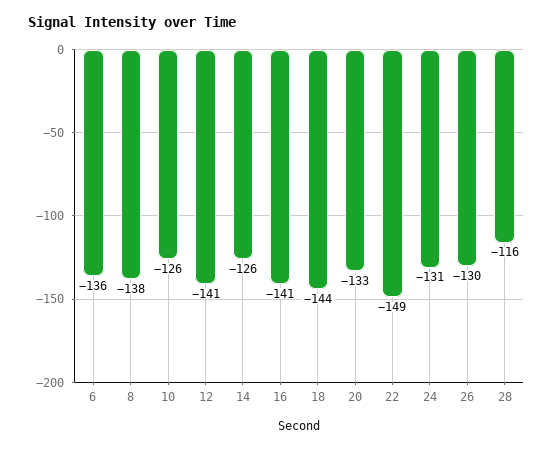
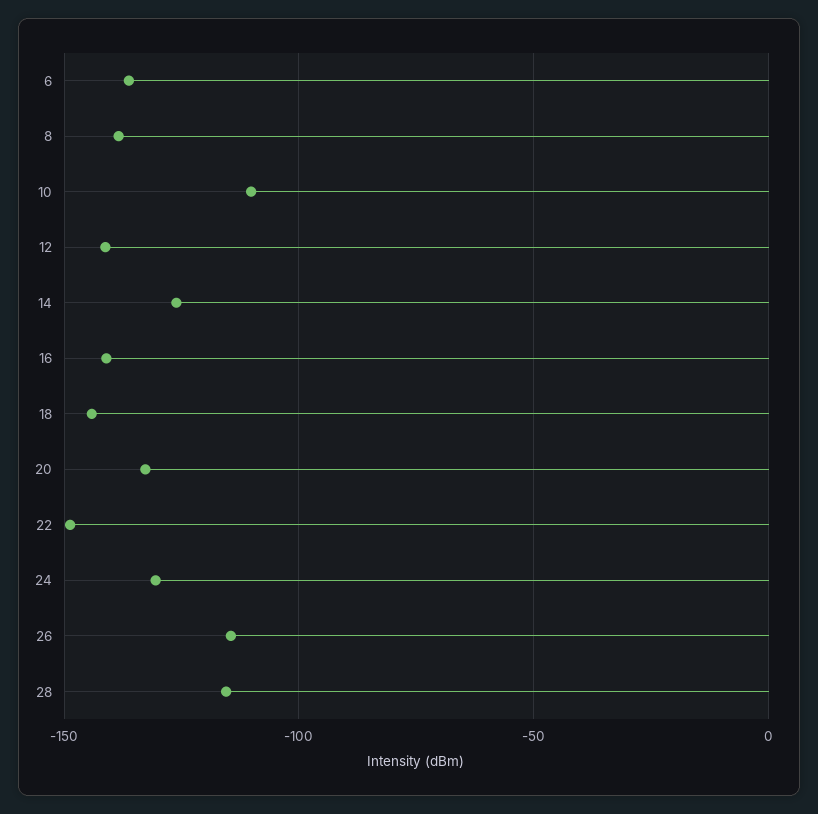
10: -126 -> -110
26: -130 -> -115

